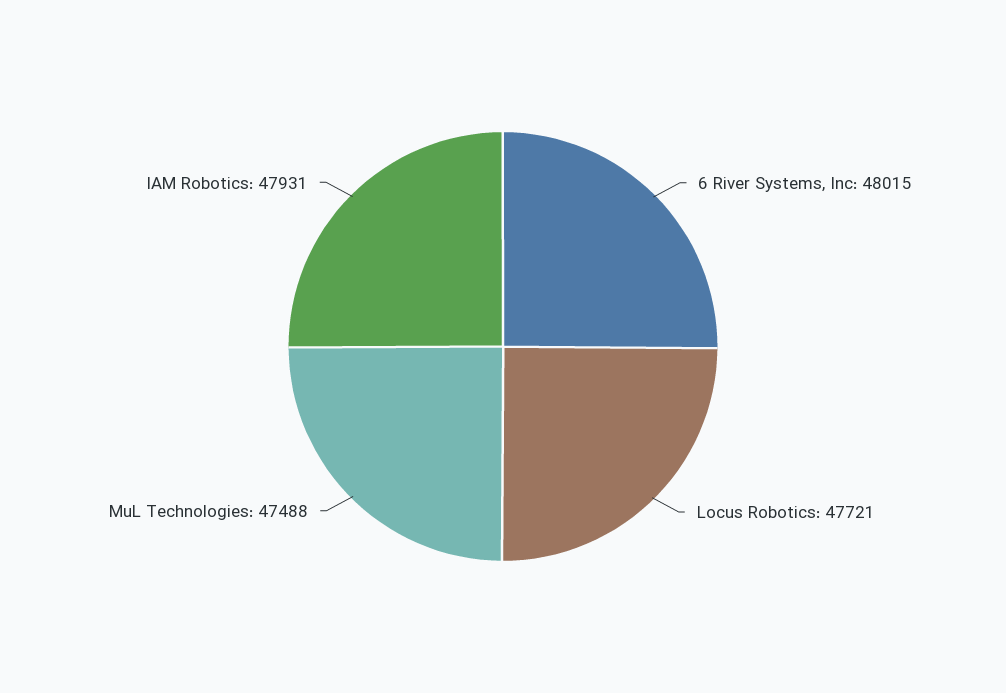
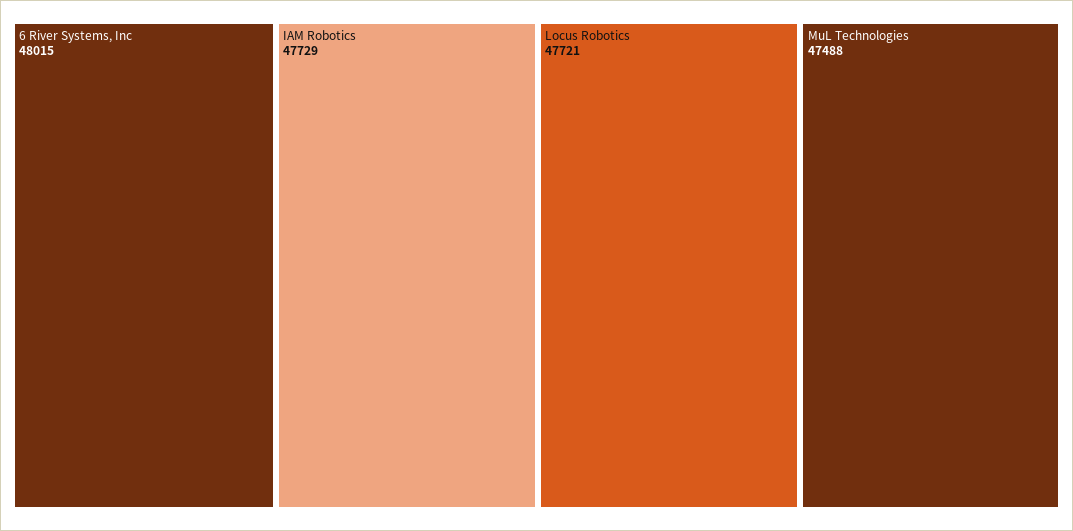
IAM Robotics: 47931 -> 47729

